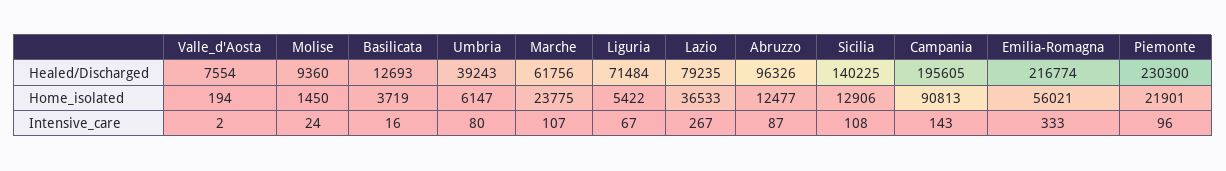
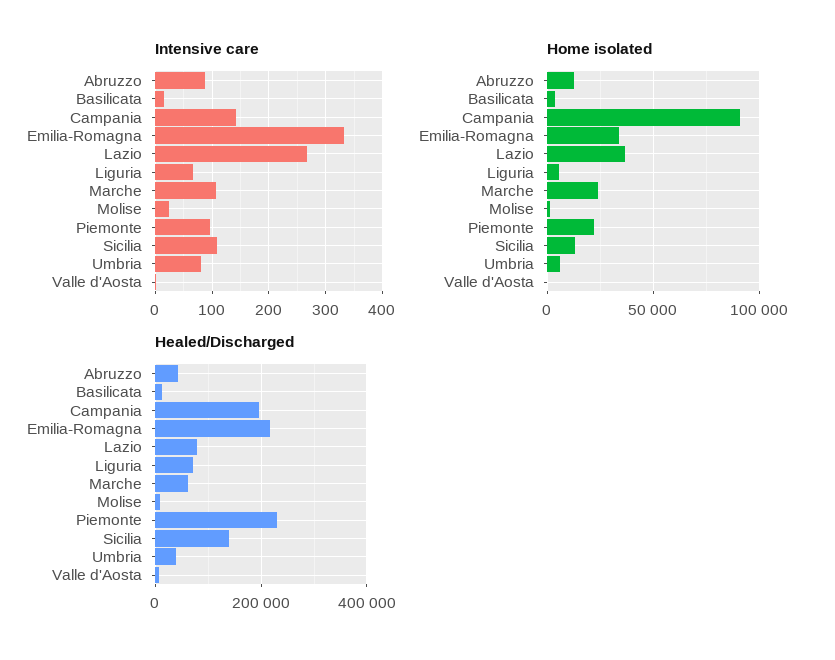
Healed/Discharged, Abruzzo: 96326 -> 40000
Home_isolated, Emilia-Romagna: 56021 -> 35000

